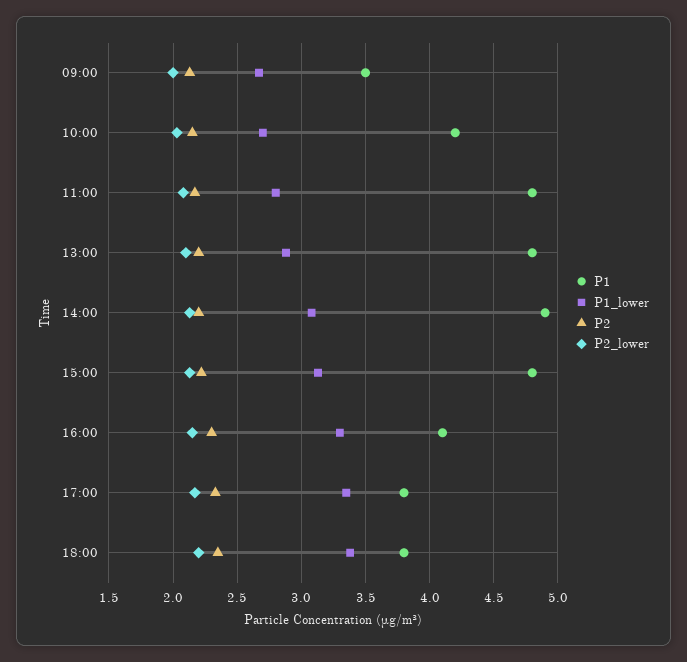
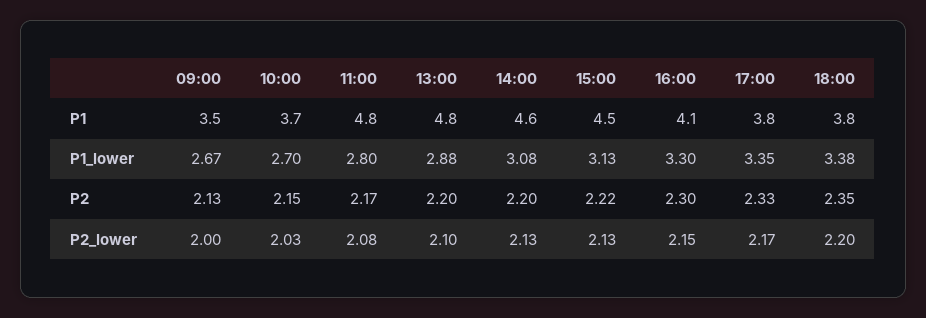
P1, 10:00: 4.2 -> 3.7
P1, 14:00: 4.9 -> 4.6
P1, 15:00: 4.8 -> 4.5

